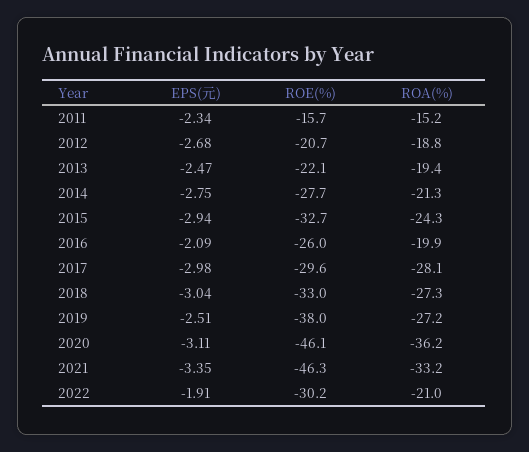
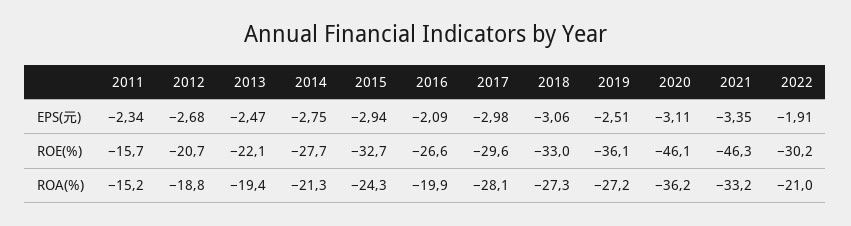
ROE(%), 2016: -26 -> -26.6
EPS(元), 2018: -3.04 -> -3.06
ROE(%), 2019: -38 -> -36.1

